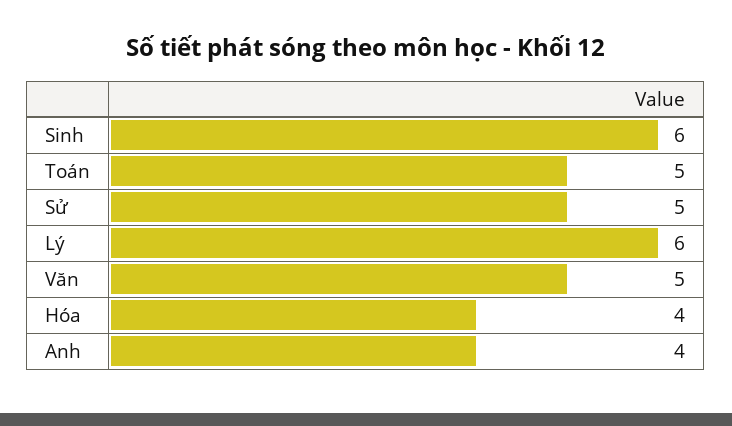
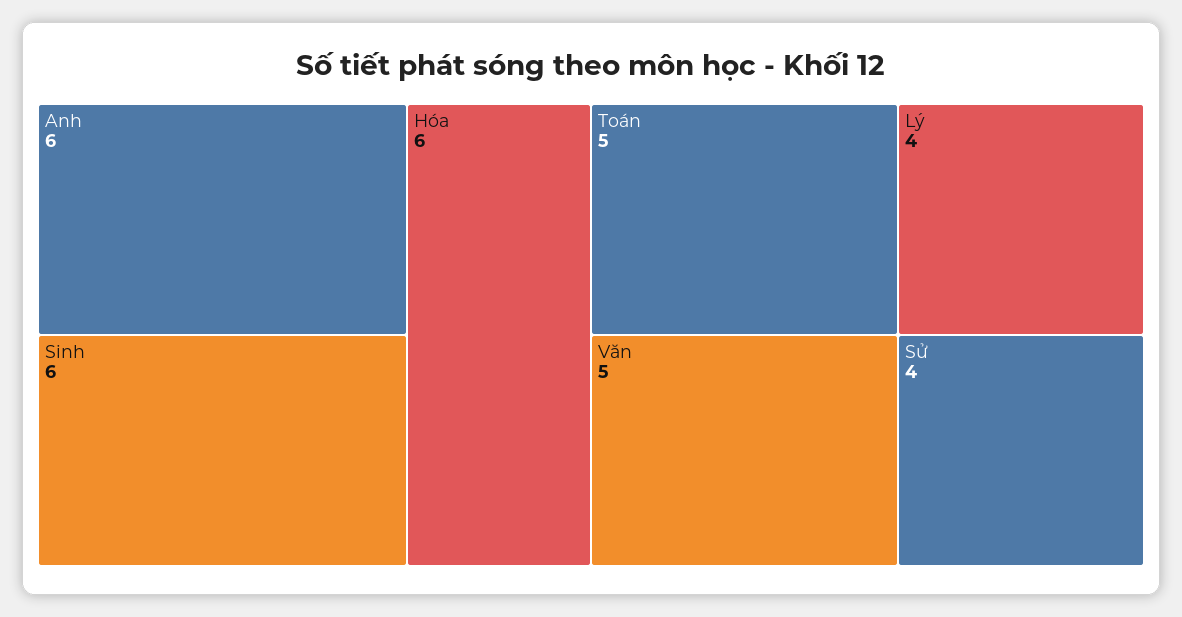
Sử: 5 -> 4
Lý: 6 -> 4
Hóa: 4 -> 6
Anh: 4 -> 6

